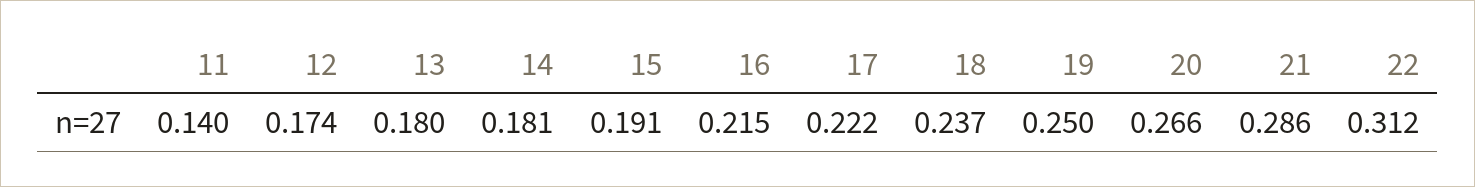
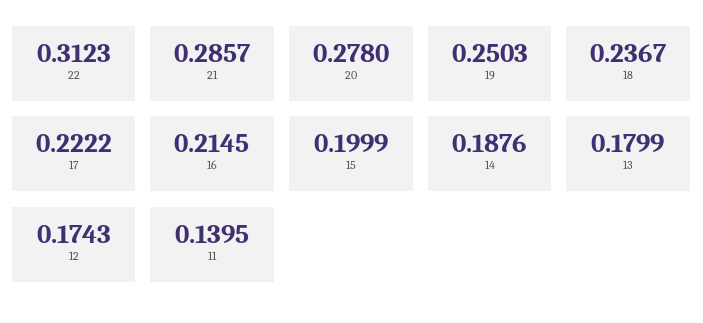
14: 0.181 -> 0.1876
15: 0.191 -> 0.1999
20: 0.266 -> 0.278

